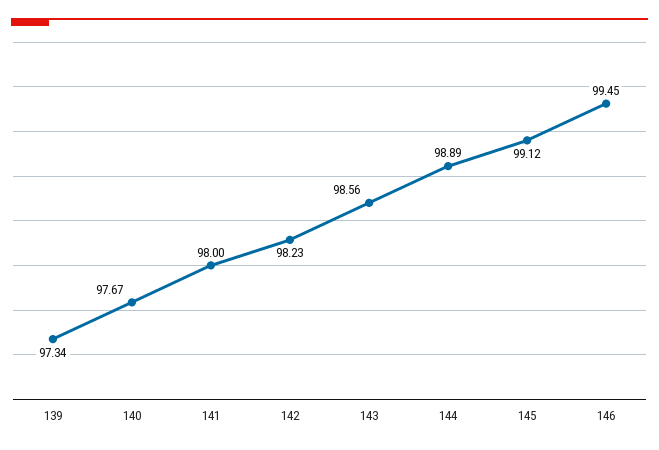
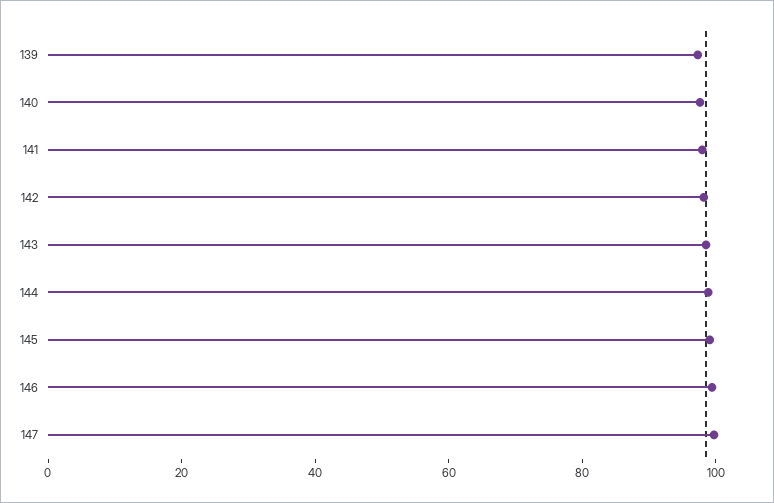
147: none -> 100

